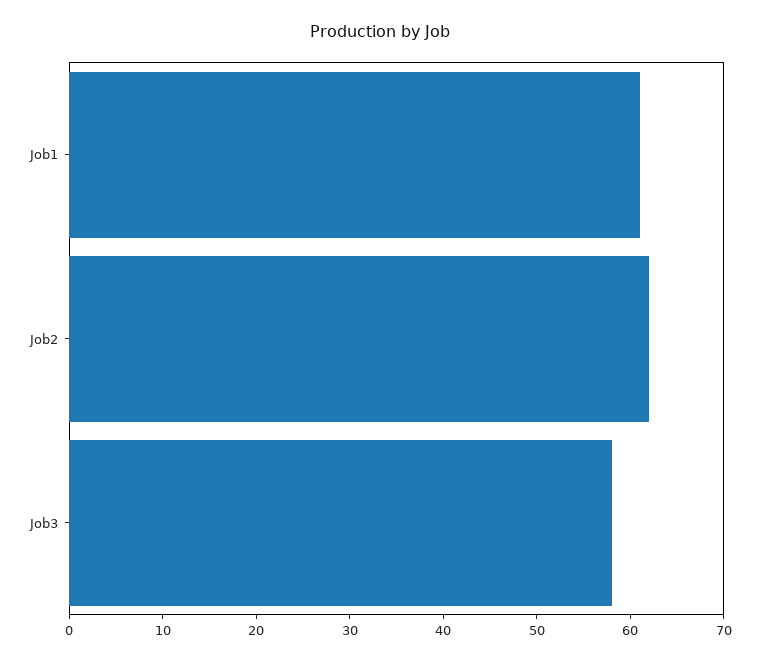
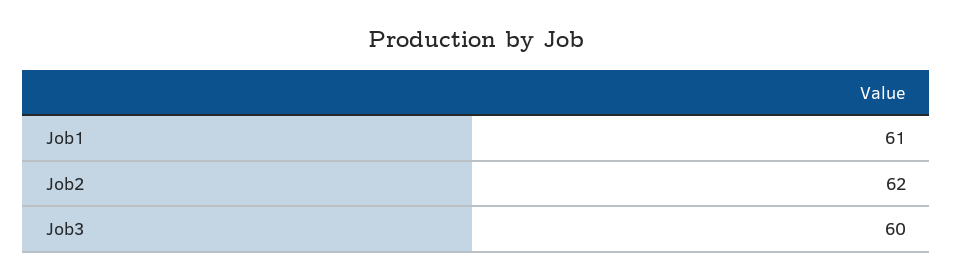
Job3: 58 -> 60

